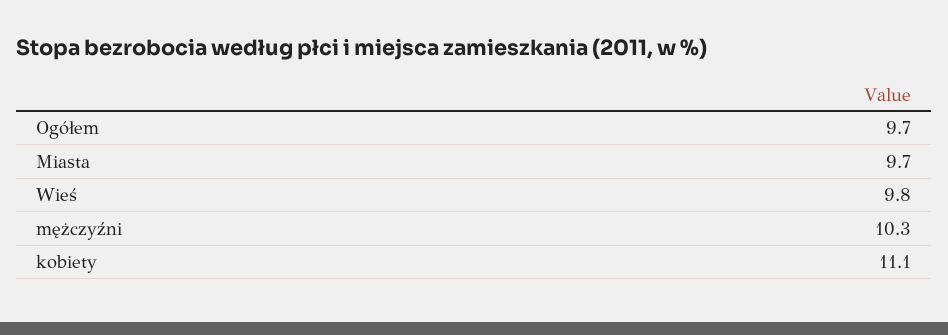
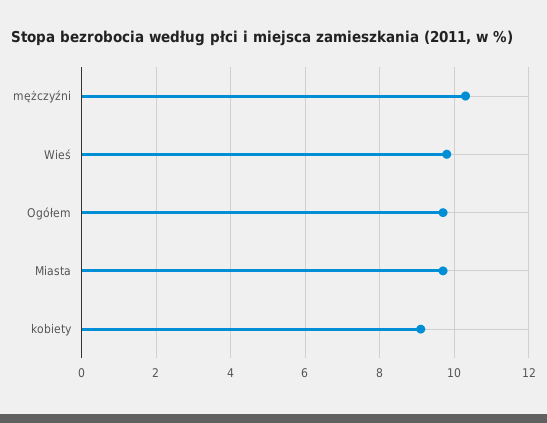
kobiety: 11.1 -> 9

